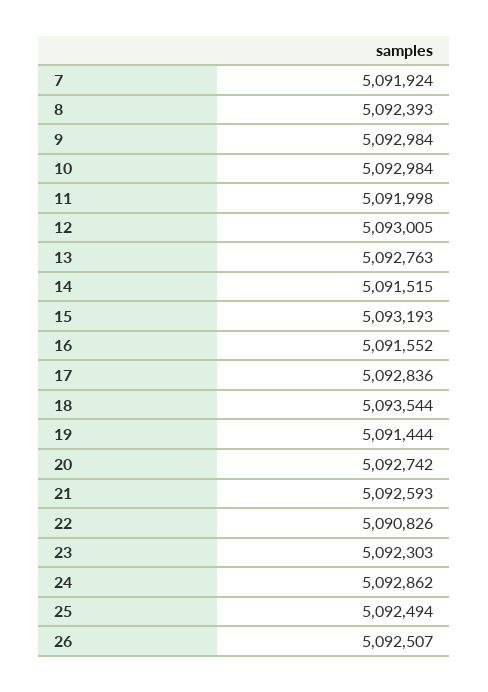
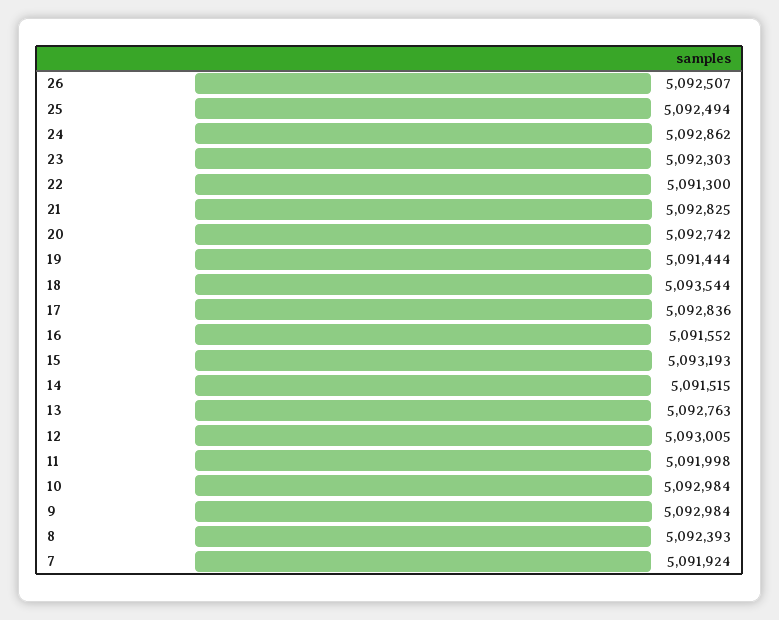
21: 5092593 -> 5092825
22: 5090826 -> 5091300

